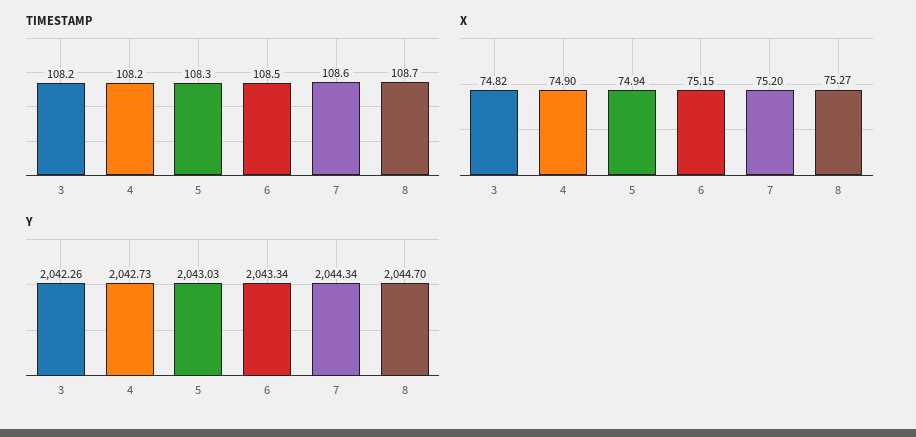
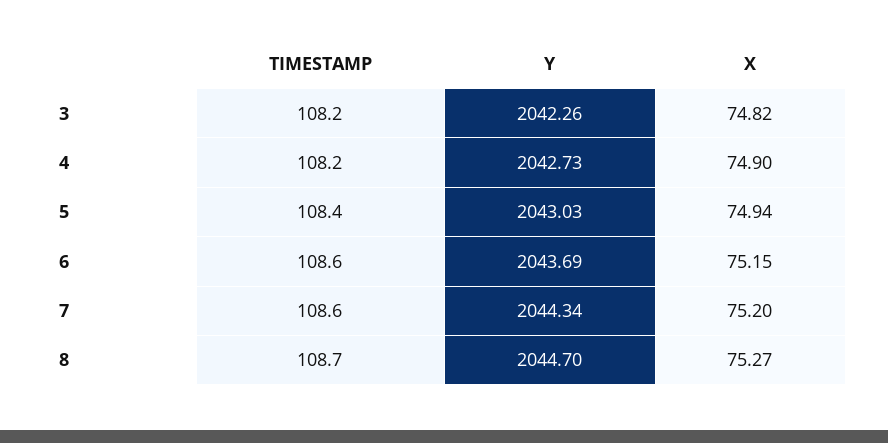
TIMESTAMP, 5: 108.3 -> 108.4
TIMESTAMP, 6: 108.5 -> 108.6
Y, 6: 2043.34 -> 2043.69

